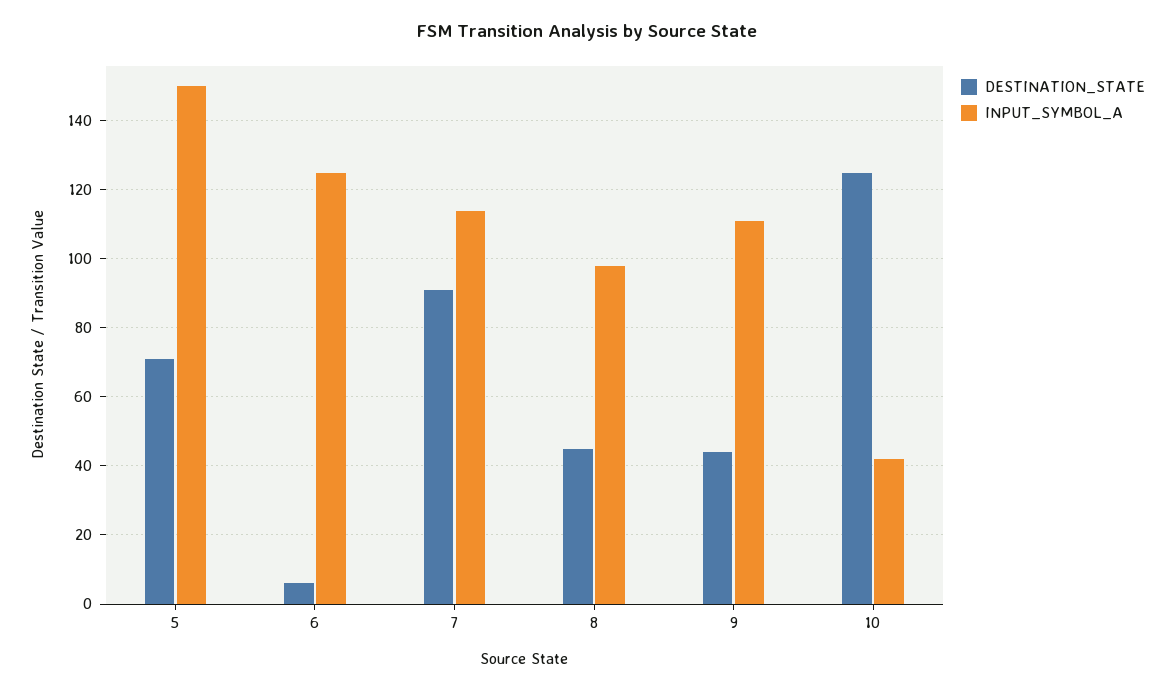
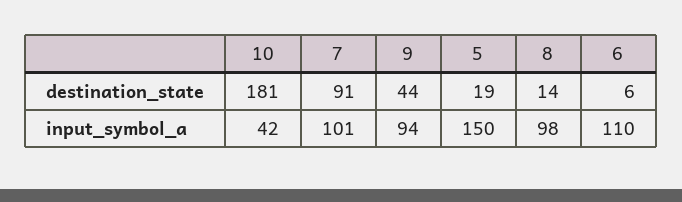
DESTINATION_STATE, 5: 70 -> 19
INPUT_SYMBOL_A, 6: 125 -> 110
INPUT_SYMBOL_A, 7: 115 -> 101
DESTINATION_STATE, 8: 45 -> 14
INPUT_SYMBOL_A, 9: 110 -> 94
DESTINATION_STATE, 10: 125 -> 181

